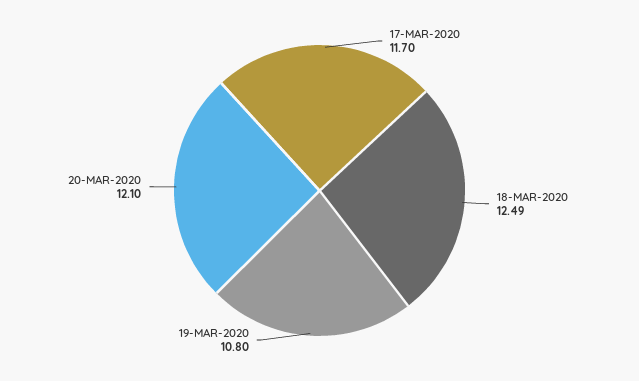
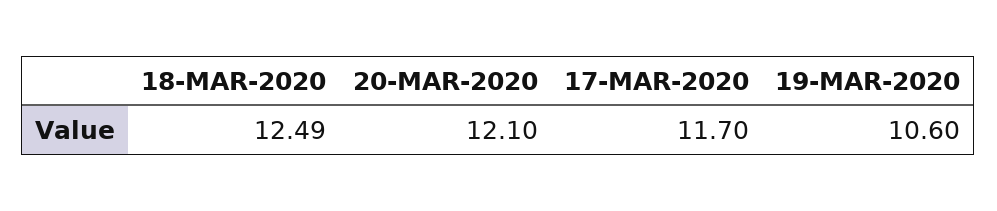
19-MAR-2020: 10.8 -> 10.6

